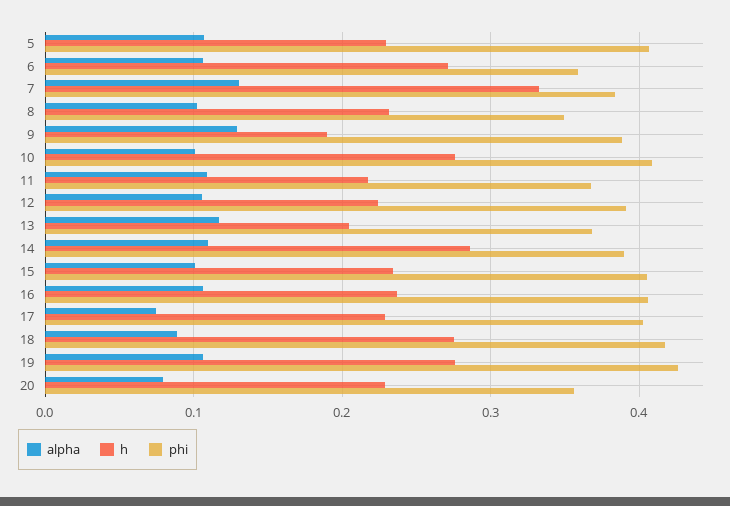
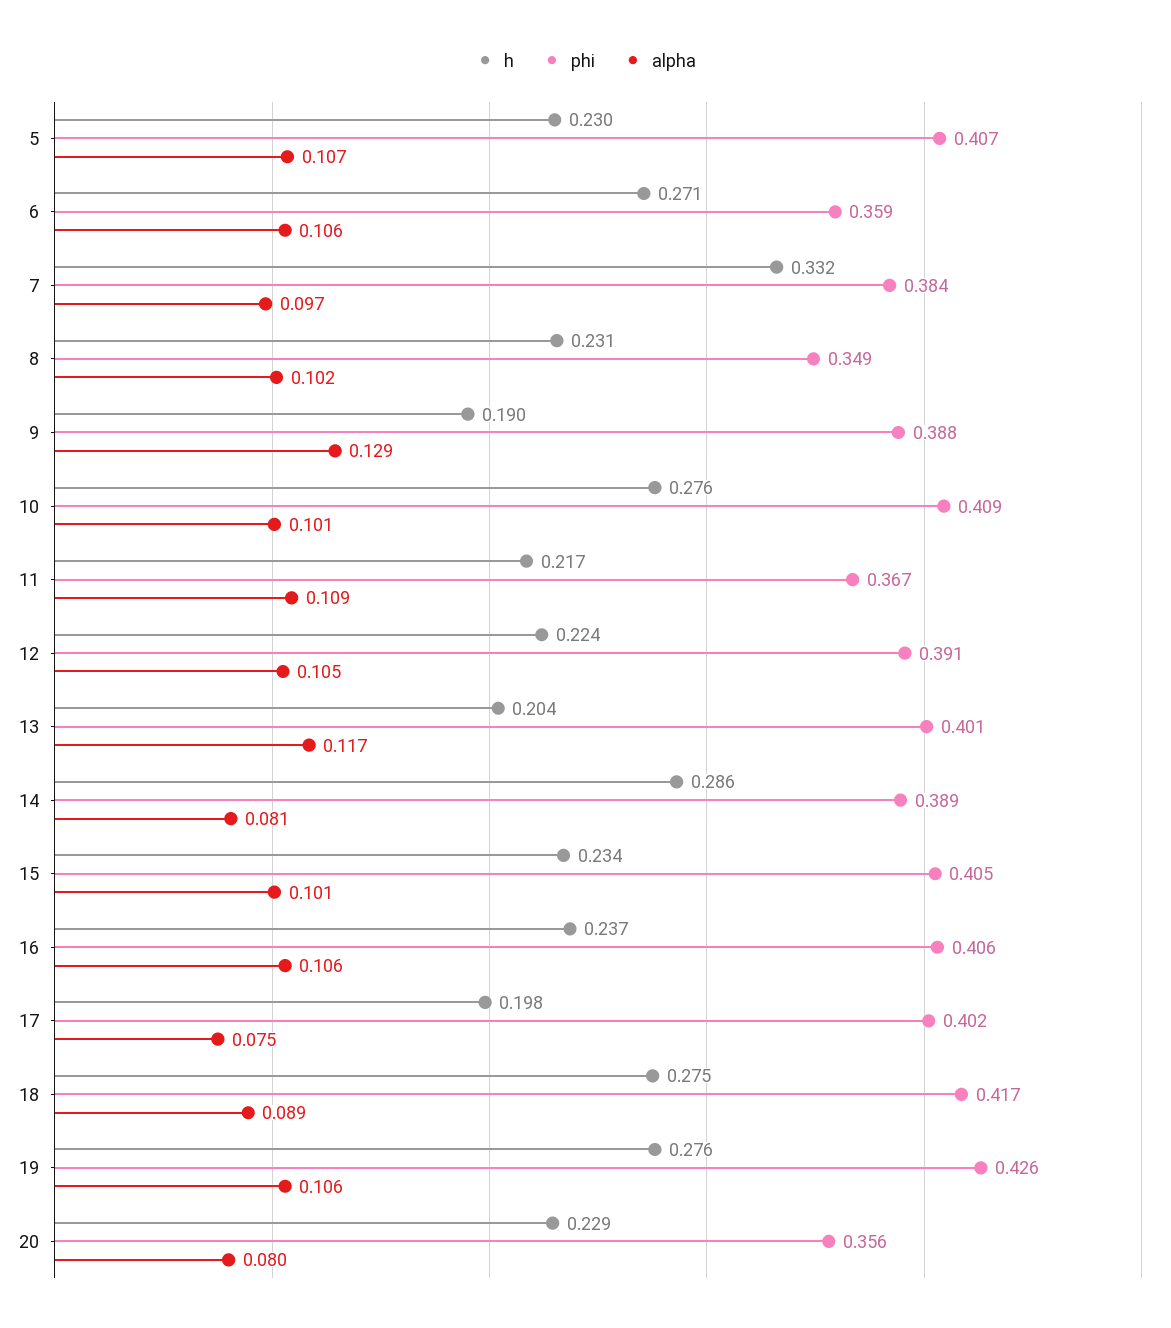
alpha, 7: 0.13 -> 0.097
phi, 13: 0.37 -> 0.401
alpha, 14: 0.11 -> 0.081
h, 17: 0.23 -> 0.198

